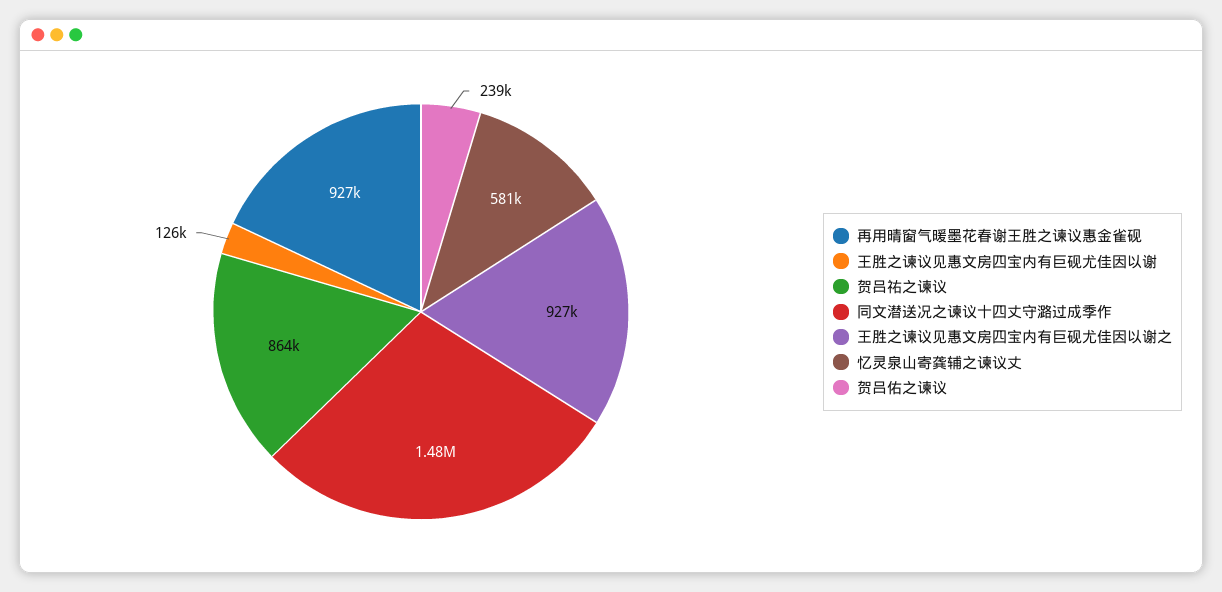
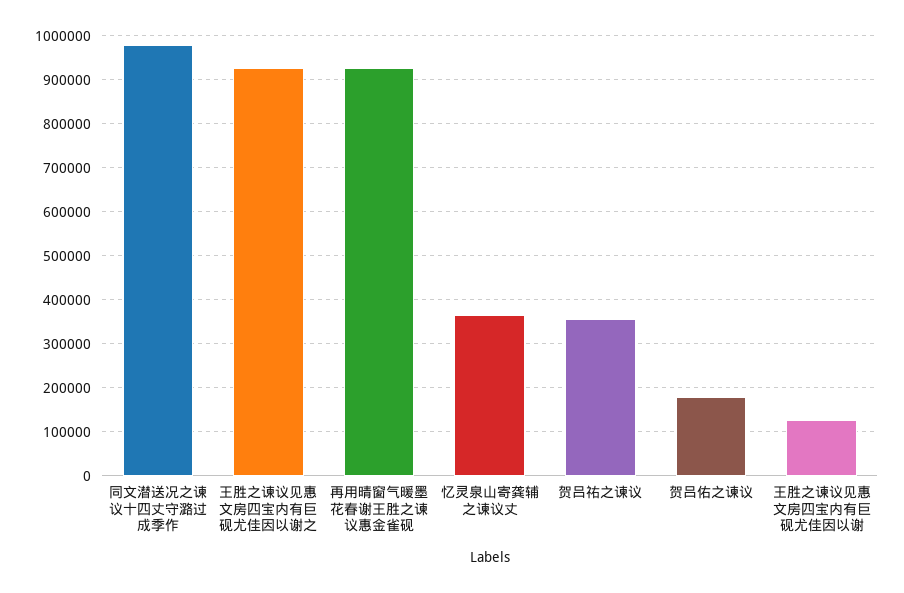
贺吕祐之谏议: 864000 -> 360000
同文潜送况之谏议十四丈守潞过成季作: 1480000 -> 980000
忆灵泉山寄龚辅之谏议丈: 581000 -> 360000
贺吕佑之谏议: 239000 -> 180000

